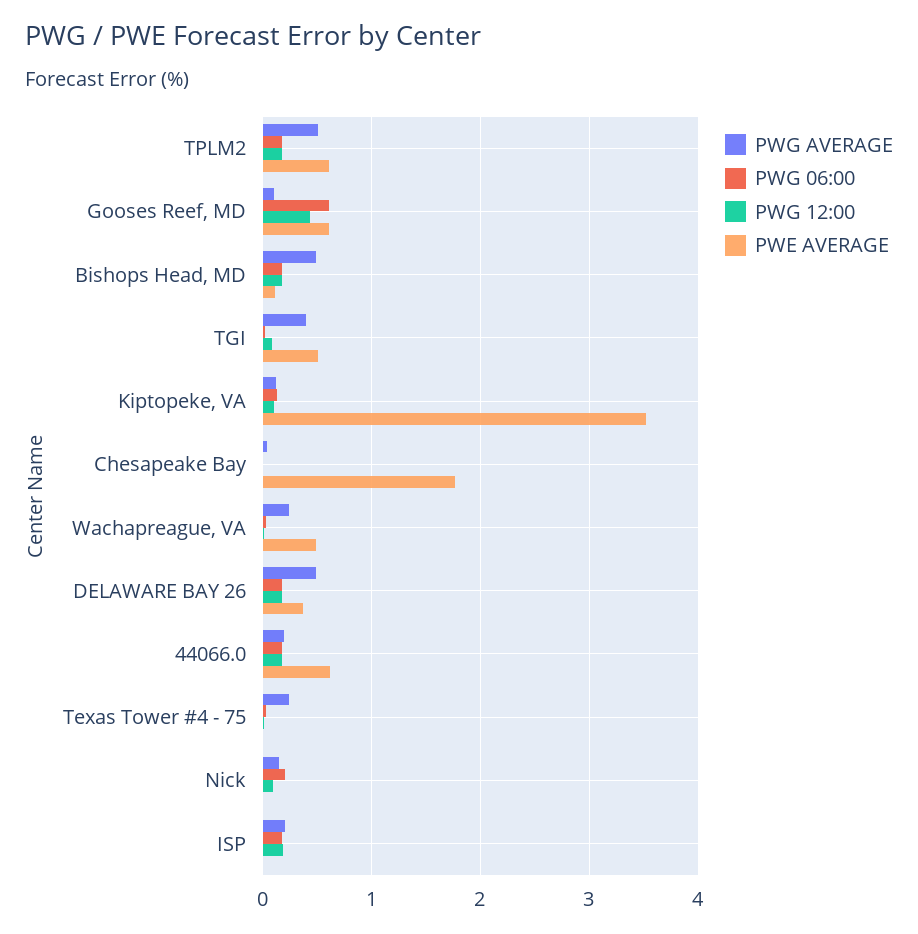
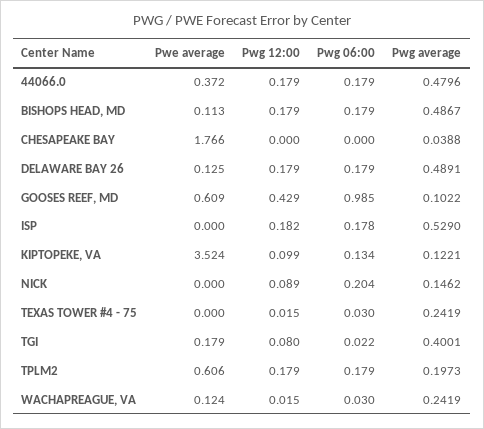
PWG AVERAGE, TPLM2: 0.5 -> 0.1973
PWG 06:00, Gooses Reef, MD: 0.6 -> 0.985
PWE AVERAGE, TGI: 0.5 -> 0.179
PWE AVERAGE, Wachapreague, VA: 0.5 -> 0.124
PWE AVERAGE, DELAWARE BAY 26: 0.4 -> 0.125
PWG AVERAGE, 44066.0: 0.2 -> 0.4796
PWE AVERAGE, 44066.0: 0.6 -> 0.372
PWG AVERAGE, ISP: 0.2 -> 0.529

